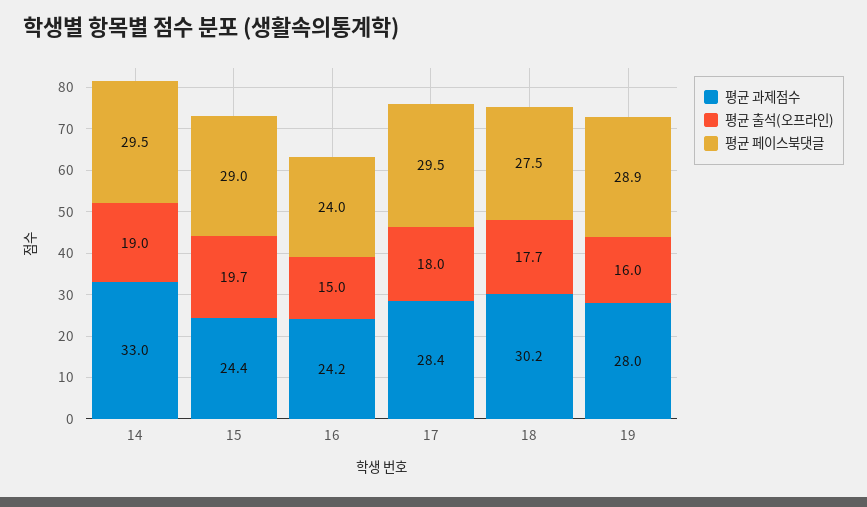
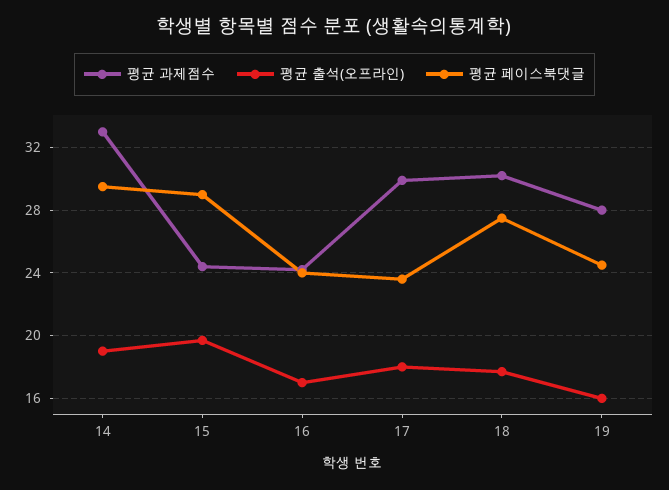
평균 출석(오프라인), 16: 15 -> 17
평균 과제점수, 17: 28.4 -> 30
평균 페이스북댓글, 17: 29.5 -> 23.5
평균 페이스북댓글, 19: 28.9 -> 24.5

